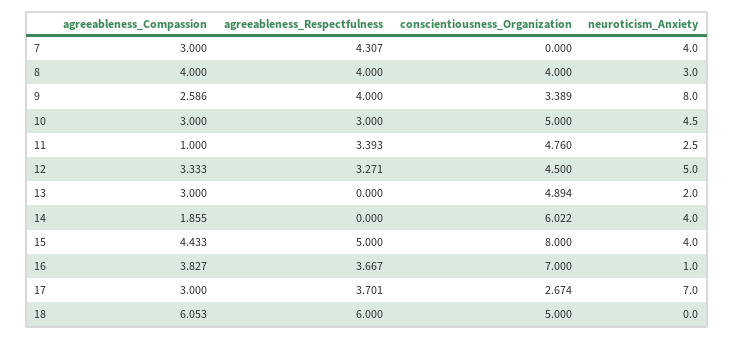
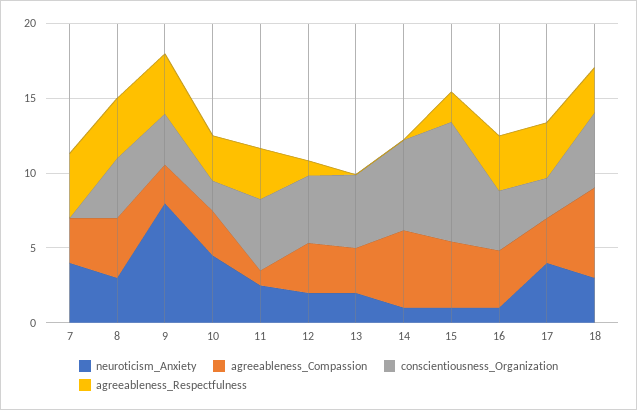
conscientiousness_Organization, 10: 5 -> 2
agreeableness_Respectfulness, 12: 3.271 -> 1
neuroticism_Anxiety, 12: 5 -> 2
agreeableness_Compassion, 14: 1.855 -> 5
neuroticism_Anxiety, 14: 4 -> 1
agreeableness_Respectfulness, 15: 5 -> 2
neuroticism_Anxiety, 15: 4 -> 1
conscientiousness_Organization, 16: 7 -> 4
neuroticism_Anxiety, 17: 7 -> 4
agreeableness_Respectfulness, 18: 6 -> 3
neuroticism_Anxiety, 18: 0 -> 3

